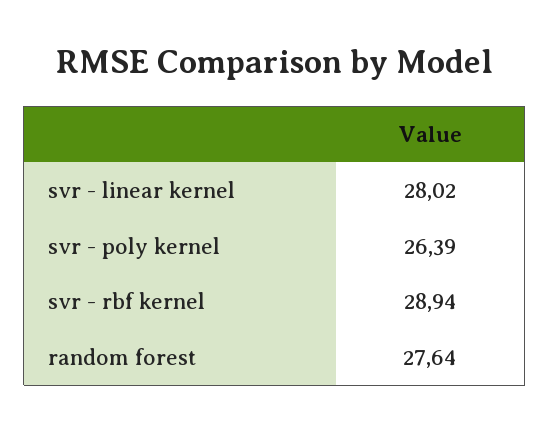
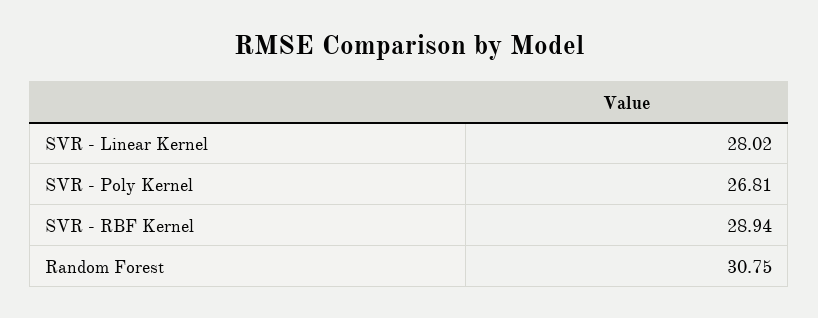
svr - poly kernel: 26.39 -> 26.81
random forest: 27.64 -> 30.75

